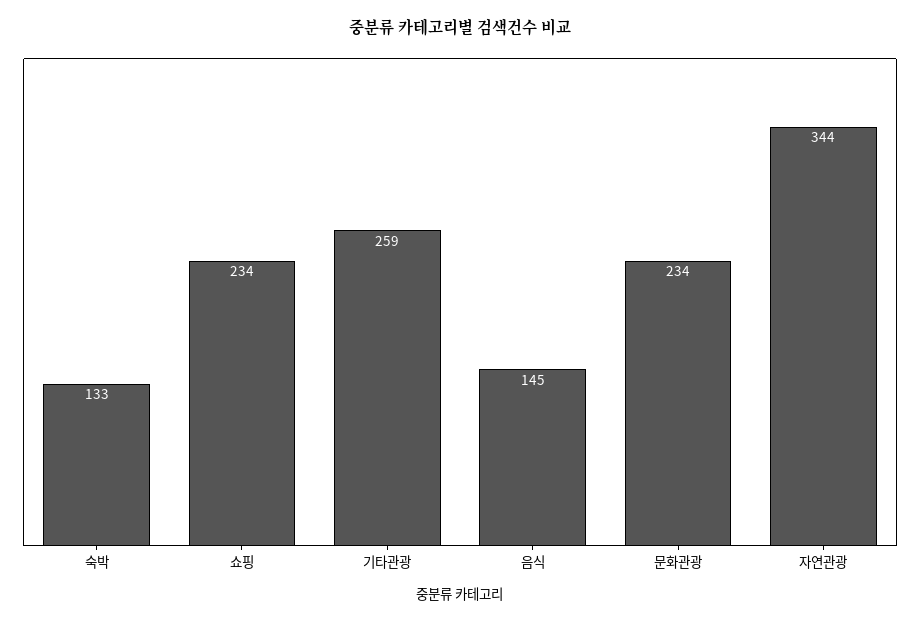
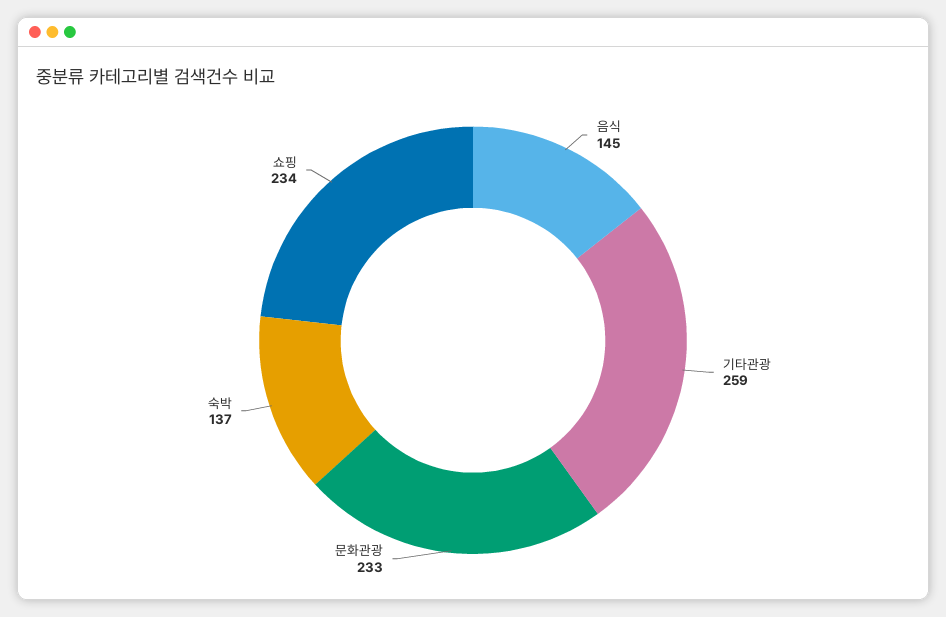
숙박: 133 -> 137
문화관광: 234 -> 233
자연관광: 344 -> none

